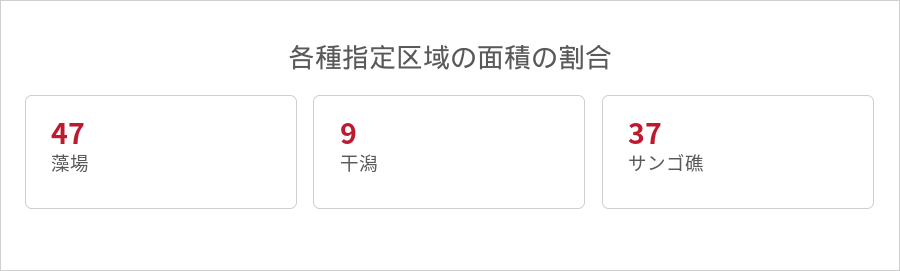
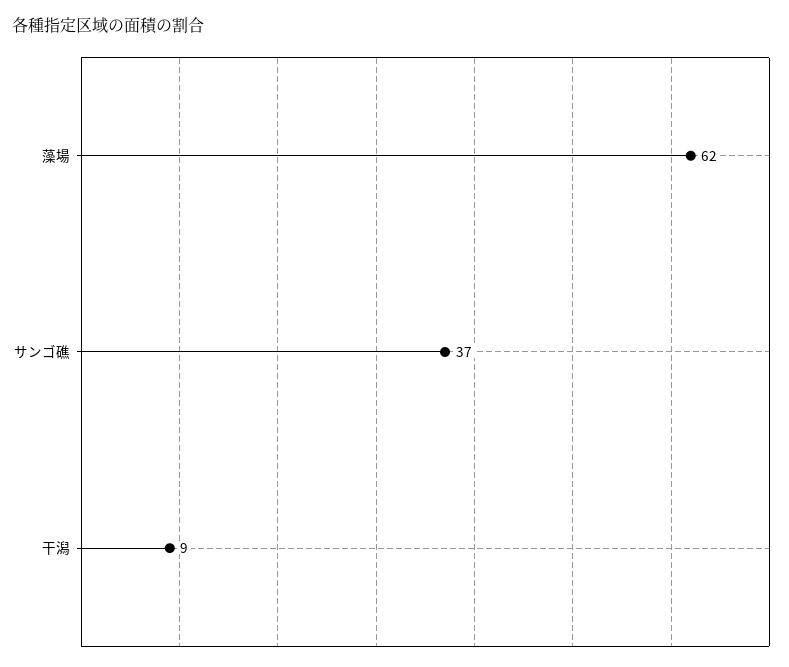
藻場: 47 -> 62

